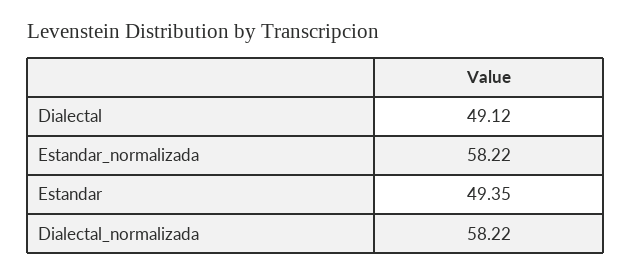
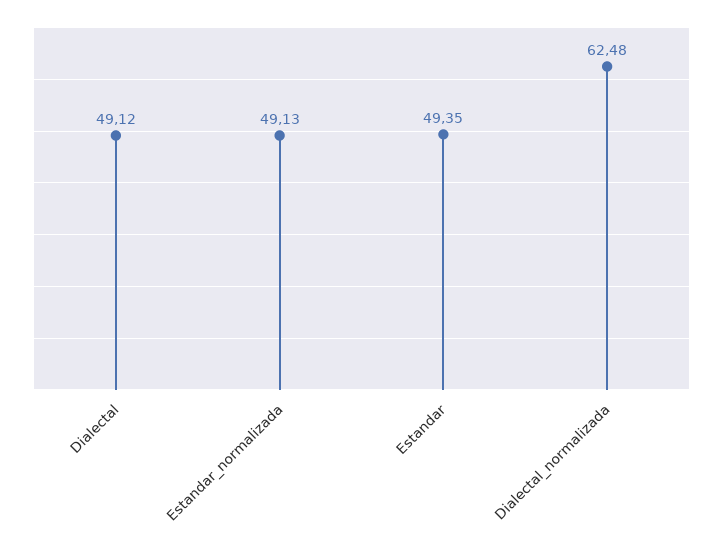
Estandar_normalizada: 58.22 -> 49.13
Dialectal_normalizada: 58.22 -> 62.48

